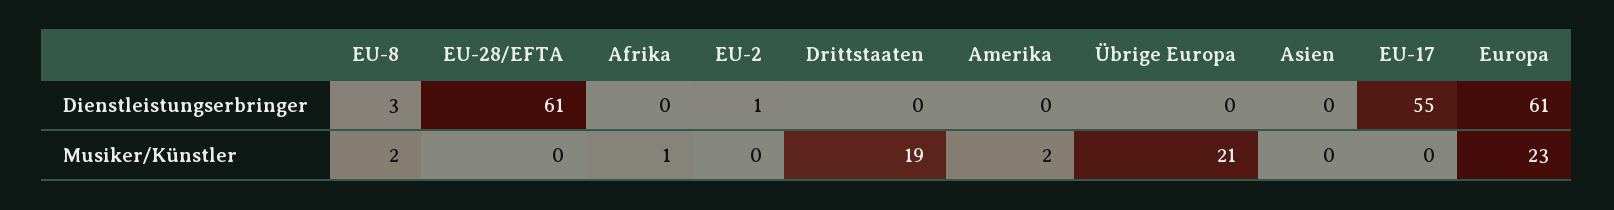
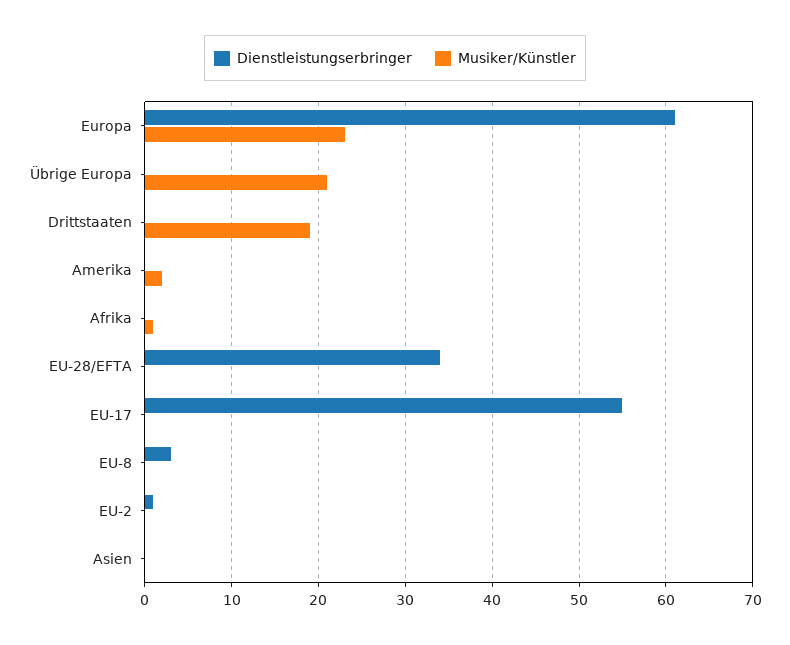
Dienstleistungserbringer, EU-28/EFTA: 61 -> 34
Musiker/Künstler, EU-8: 2 -> 0

